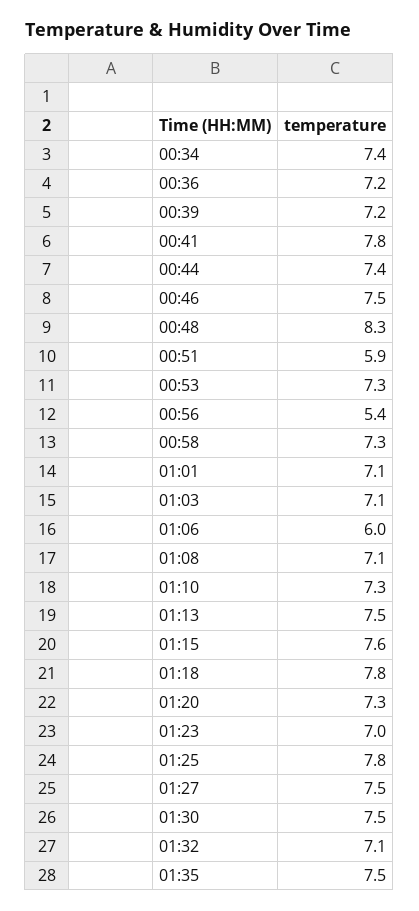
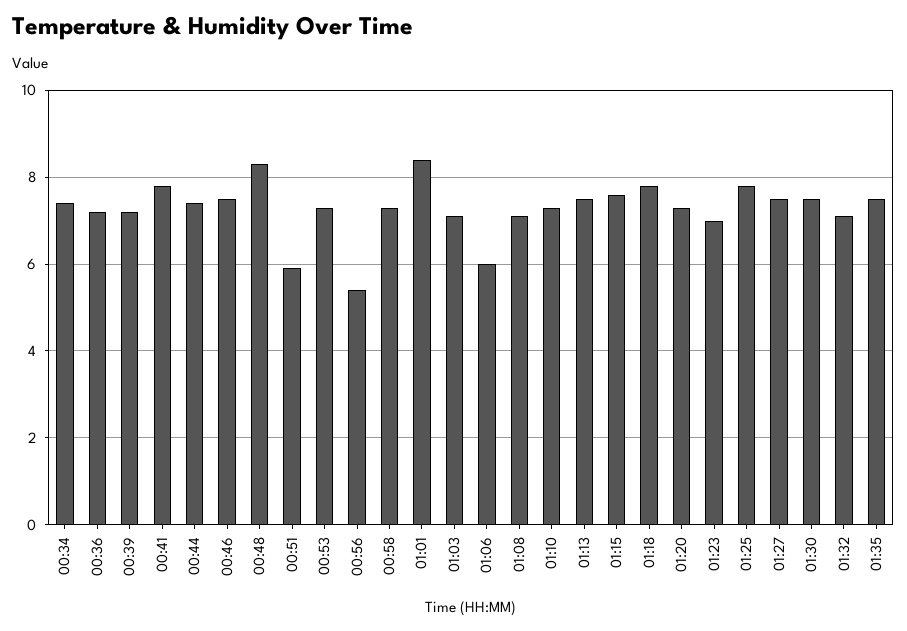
01:01: 7.1 -> 8.5

